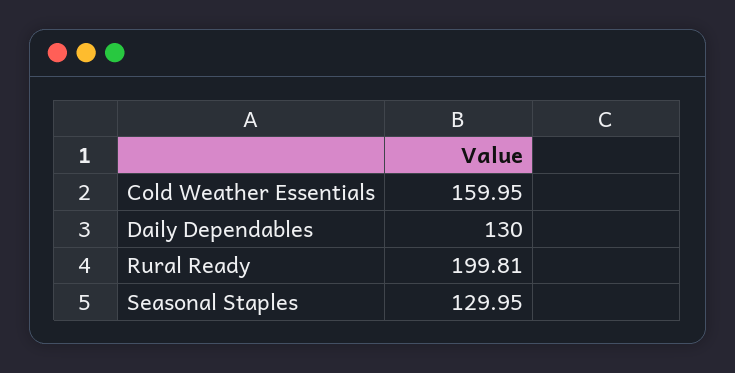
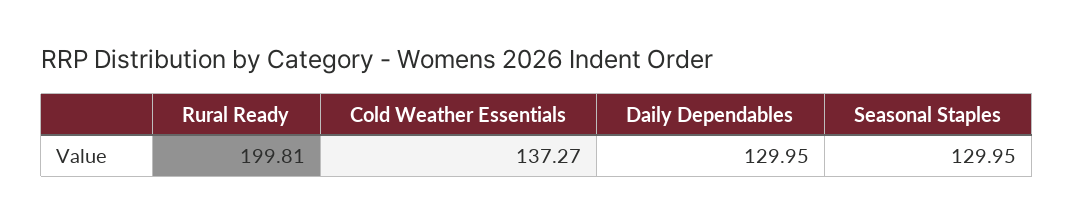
Cold Weather Essentials: 159.95 -> 137.27
Daily Dependables: 130 -> 129.95

